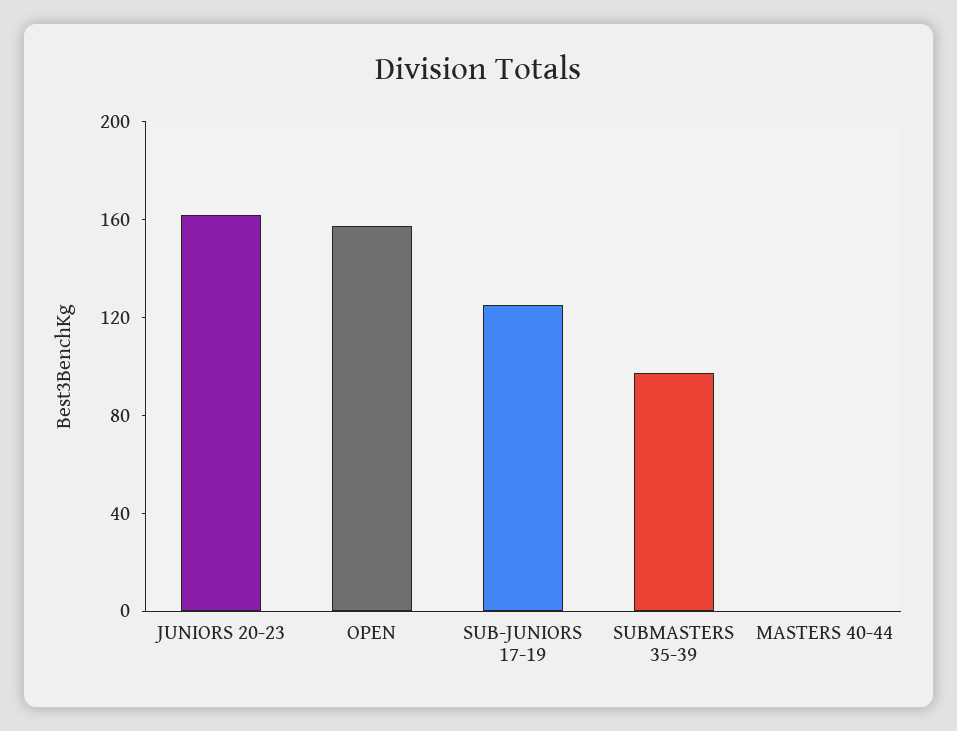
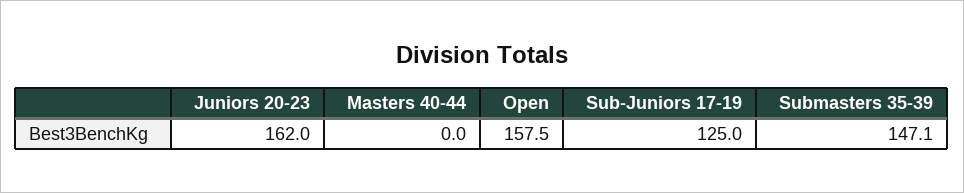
SUBMASTERS 35-39: 100 -> 147.1

